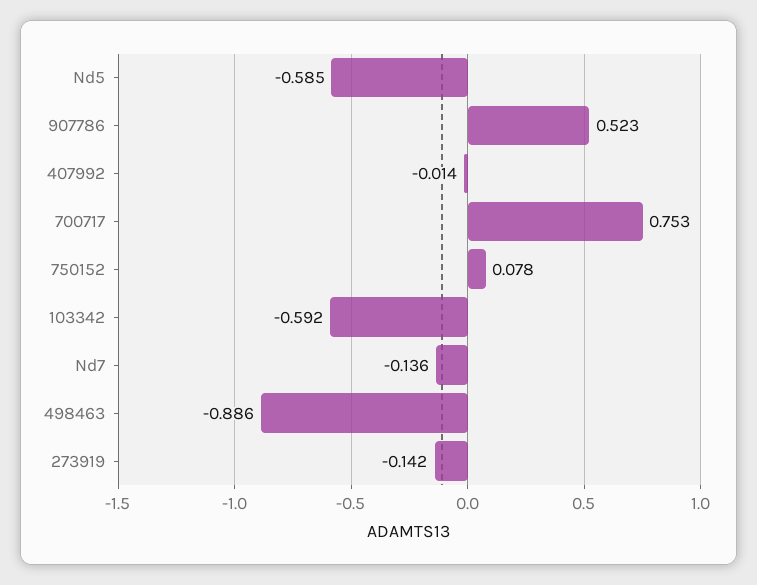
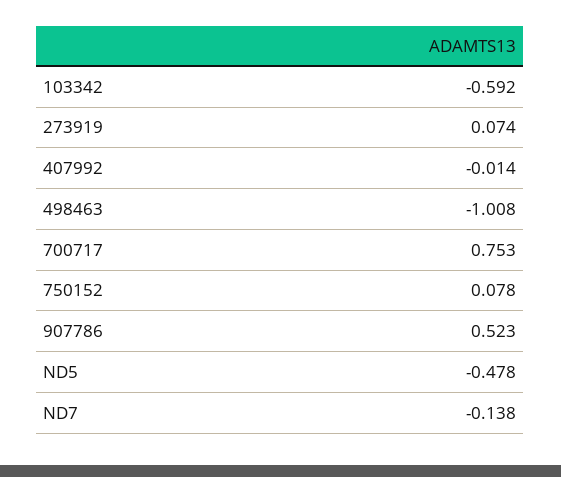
Nd5: -0.585 -> -0.478
Nd7: -0.136 -> -0.138
498463: -0.886 -> -1.008
273919: -0.142 -> 0.074

